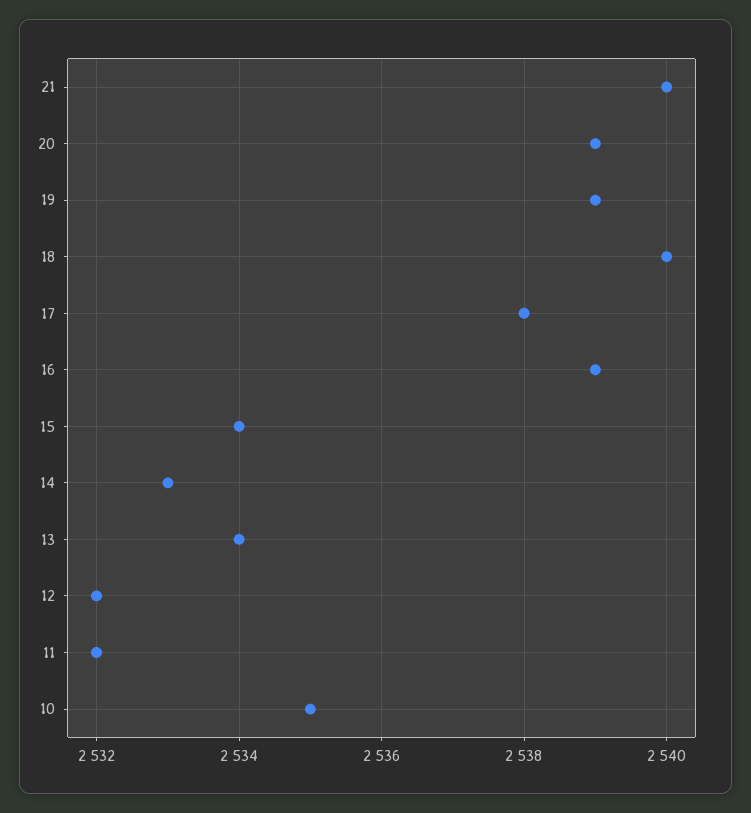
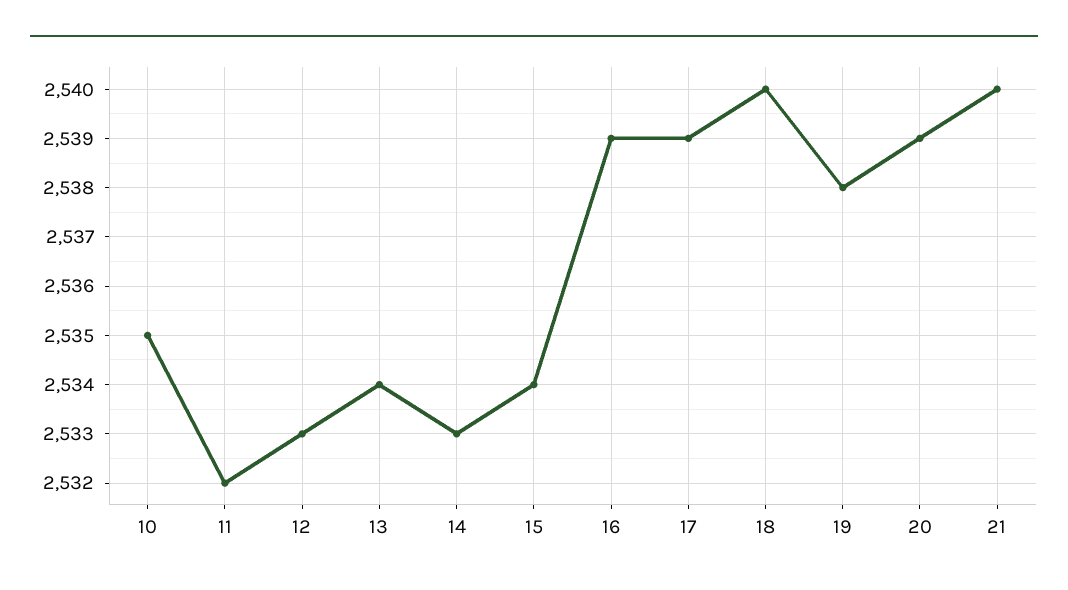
19: 2539 -> 2538
17: 2538 -> 2539
12: 2532 -> 2533

